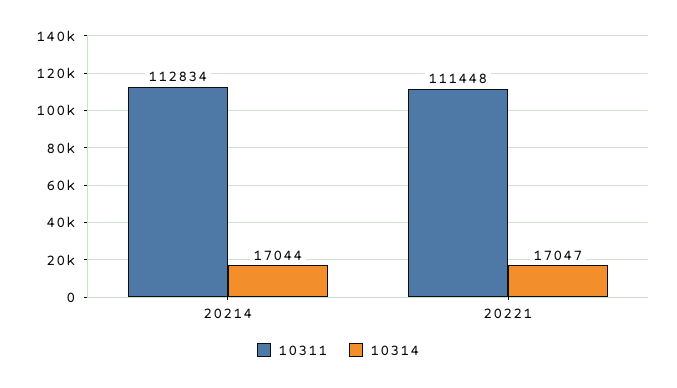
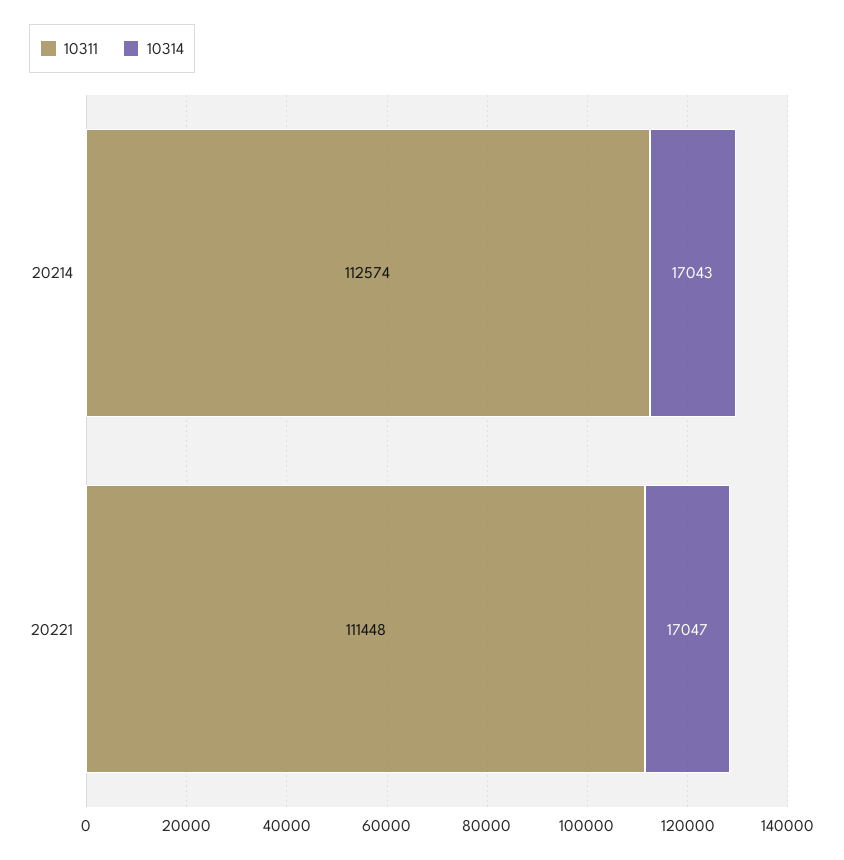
10311, 20214: 112834 -> 112574
10314, 20214: 17044 -> 17043

